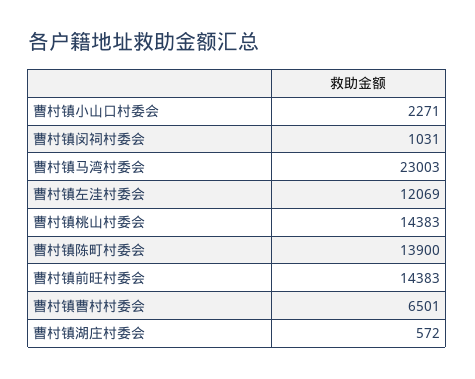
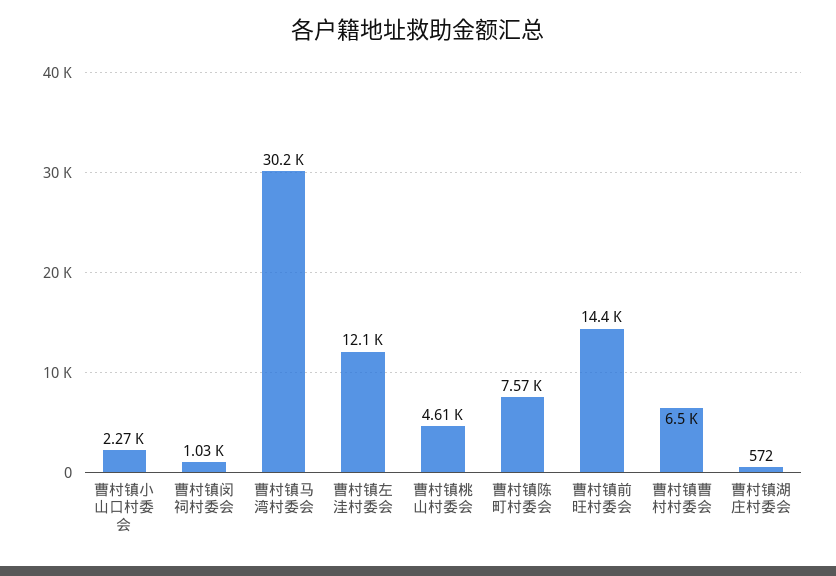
曹村镇马湾村委会: 23003 -> 30200
曹村镇桃山村委会: 14383 -> 4610
曹村镇陈町村委会: 13900 -> 7570

